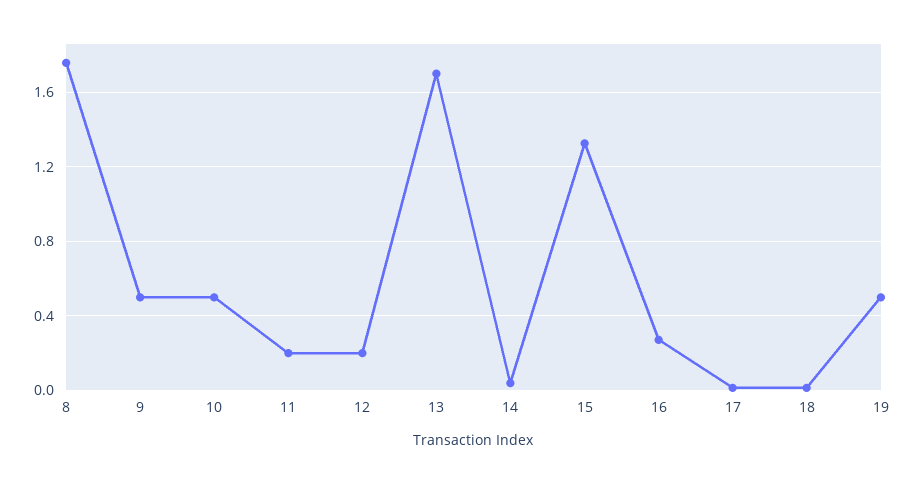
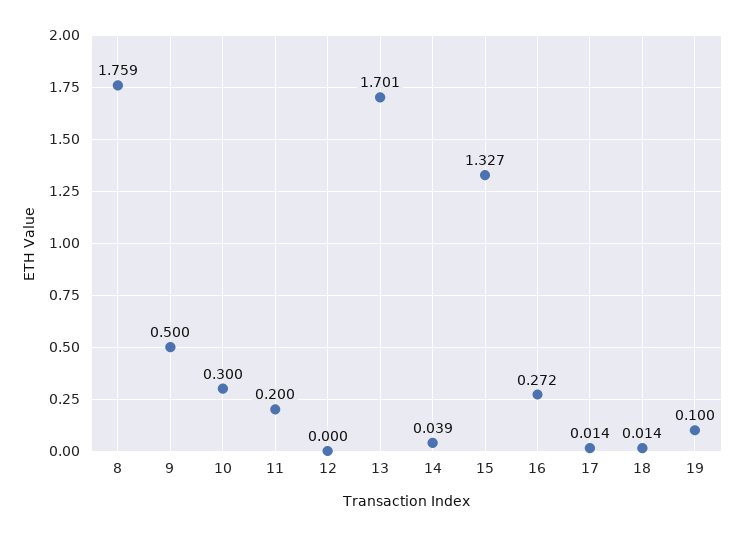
10: 0.5 -> 0.3
12: 0.2 -> 0
19: 0.5 -> 0.1

